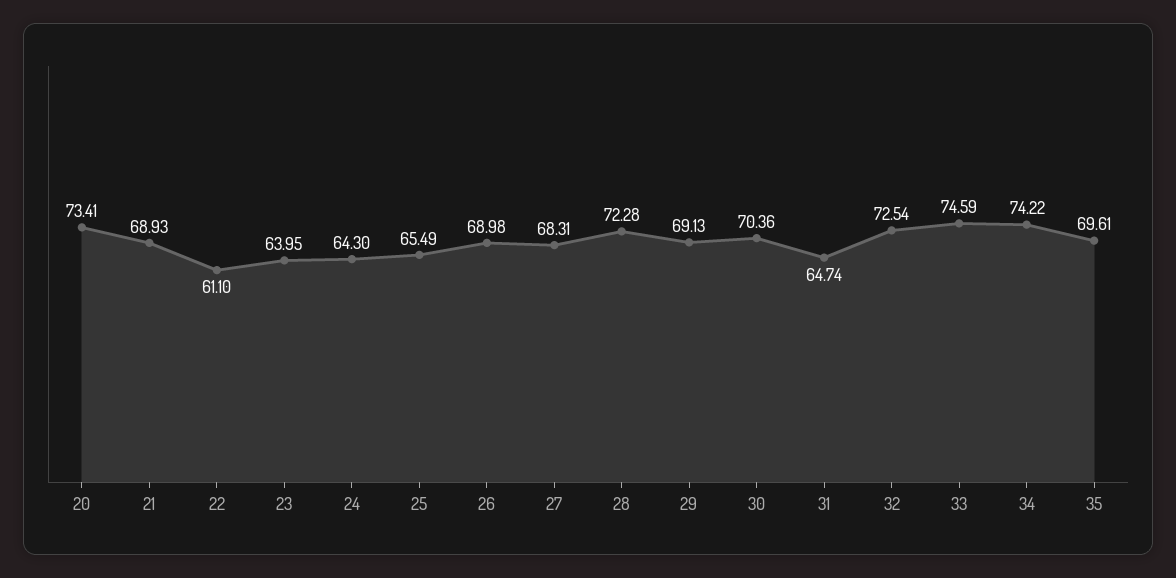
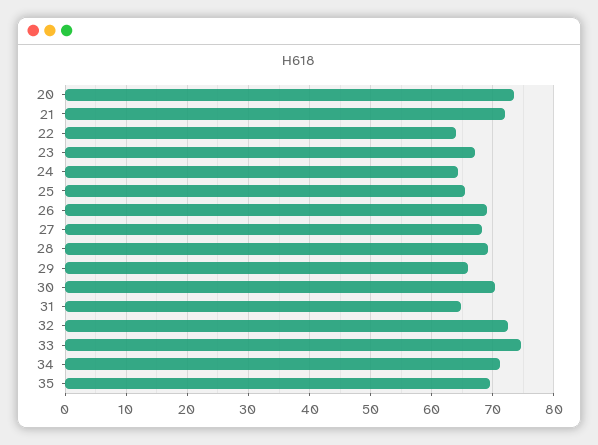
21: 68.93 -> 72
22: 61.1 -> 64
23: 63.95 -> 67
28: 72.28 -> 69
29: 69.13 -> 66
34: 74.22 -> 71

